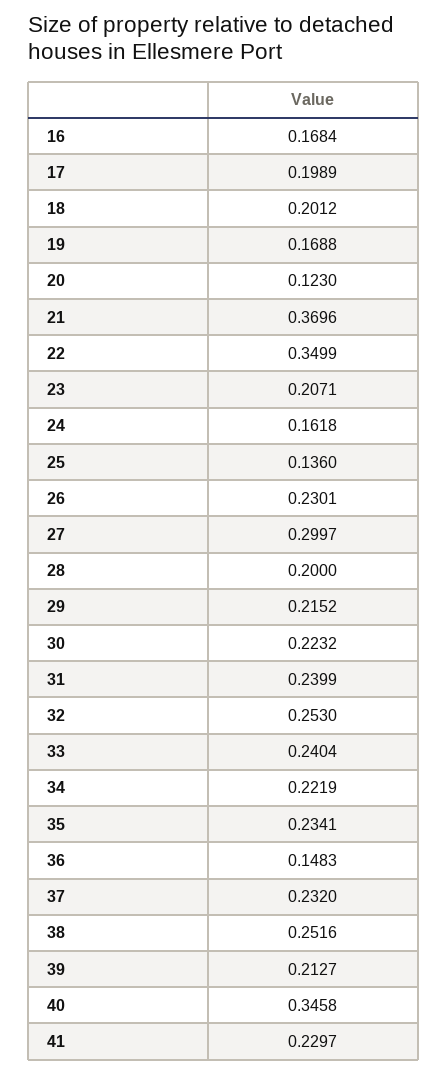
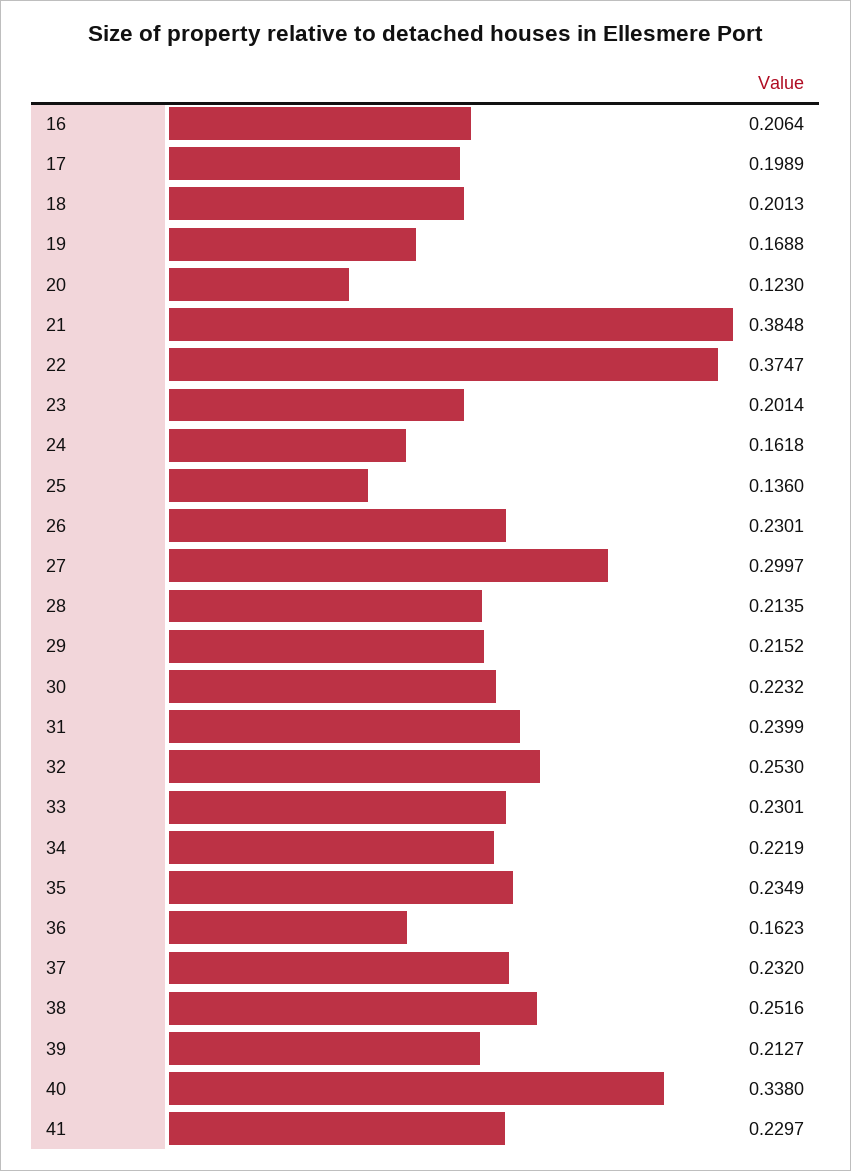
16: 0.1684 -> 0.2064
18: 0.2012 -> 0.2013
21: 0.3696 -> 0.3848
22: 0.3499 -> 0.3747
23: 0.2071 -> 0.2014
28: 0.2 -> 0.2135
33: 0.2404 -> 0.2301
35: 0.2341 -> 0.2349
36: 0.1483 -> 0.1623
40: 0.3458 -> 0.338

